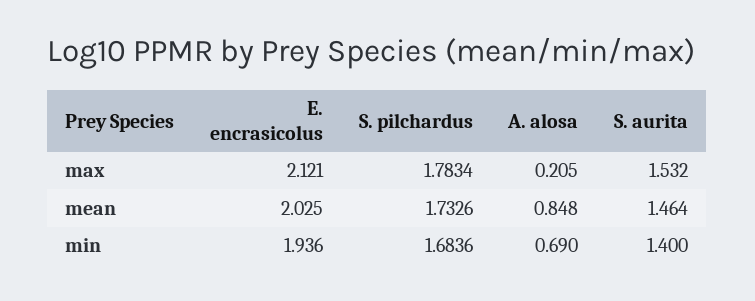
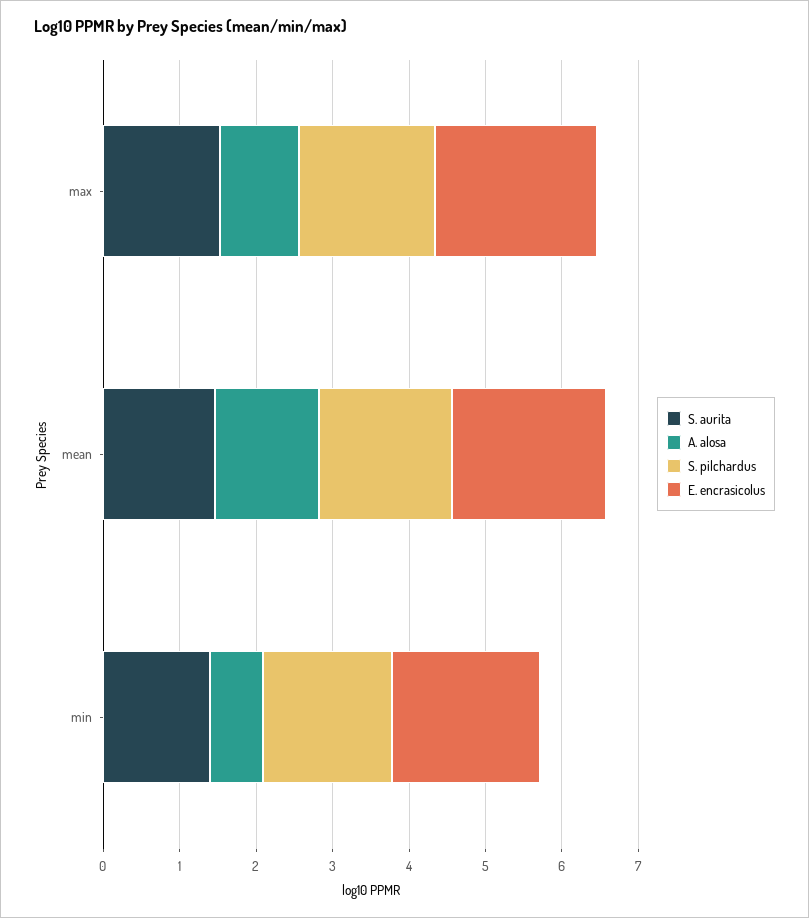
A. alosa, max: 0.205 -> 1
A. alosa, mean: 0.848 -> 1.4

